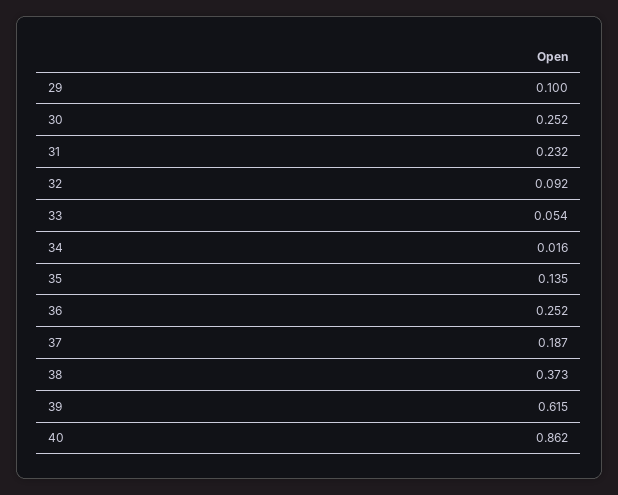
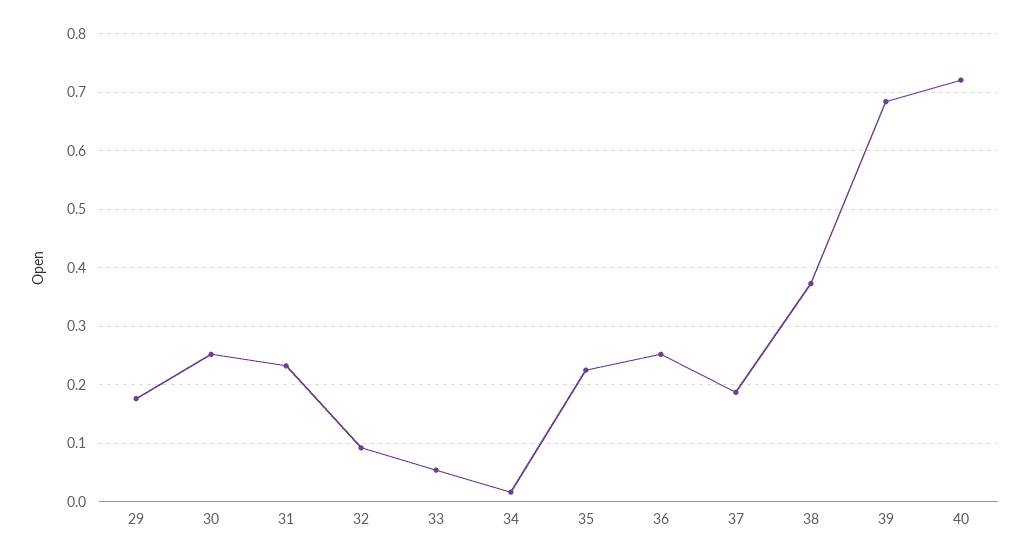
29: 0.1 -> 0.18
35: 0.135 -> 0.22
39: 0.615 -> 0.68
40: 0.862 -> 0.72

